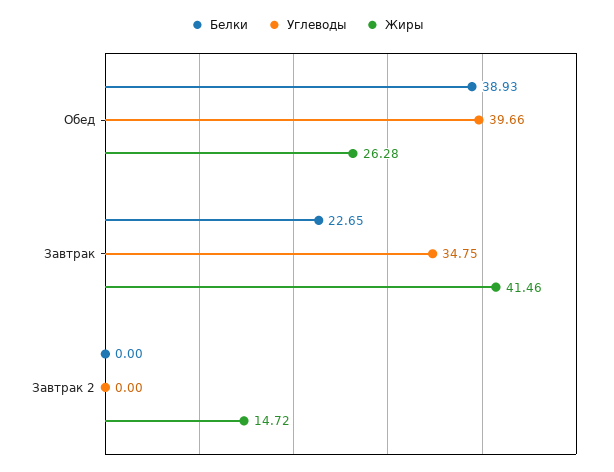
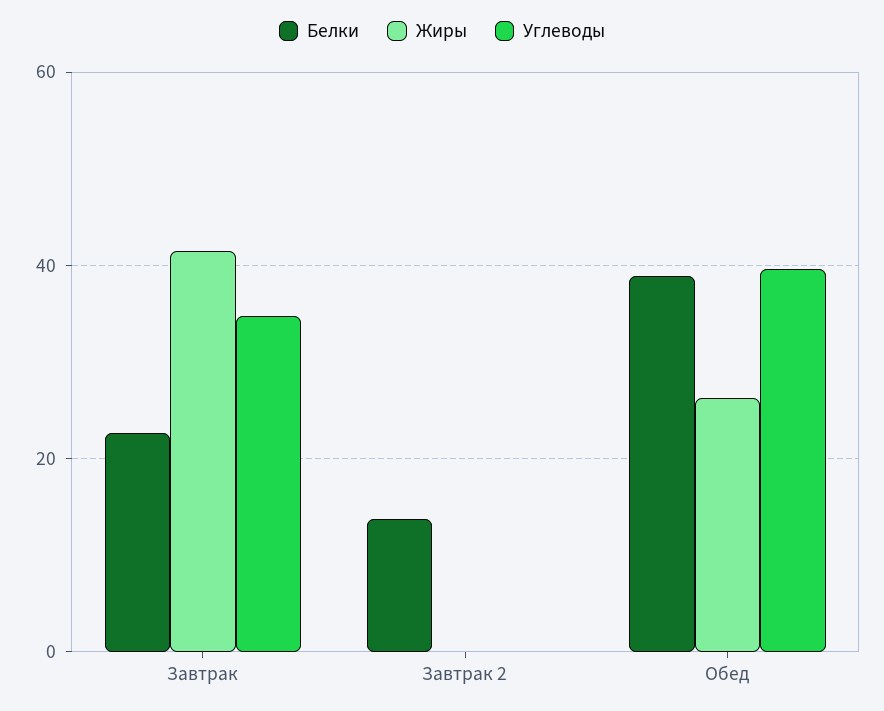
Белки, Завтрак 2: 0 -> 14
Жиры, Завтрак 2: 14.72 -> 0

